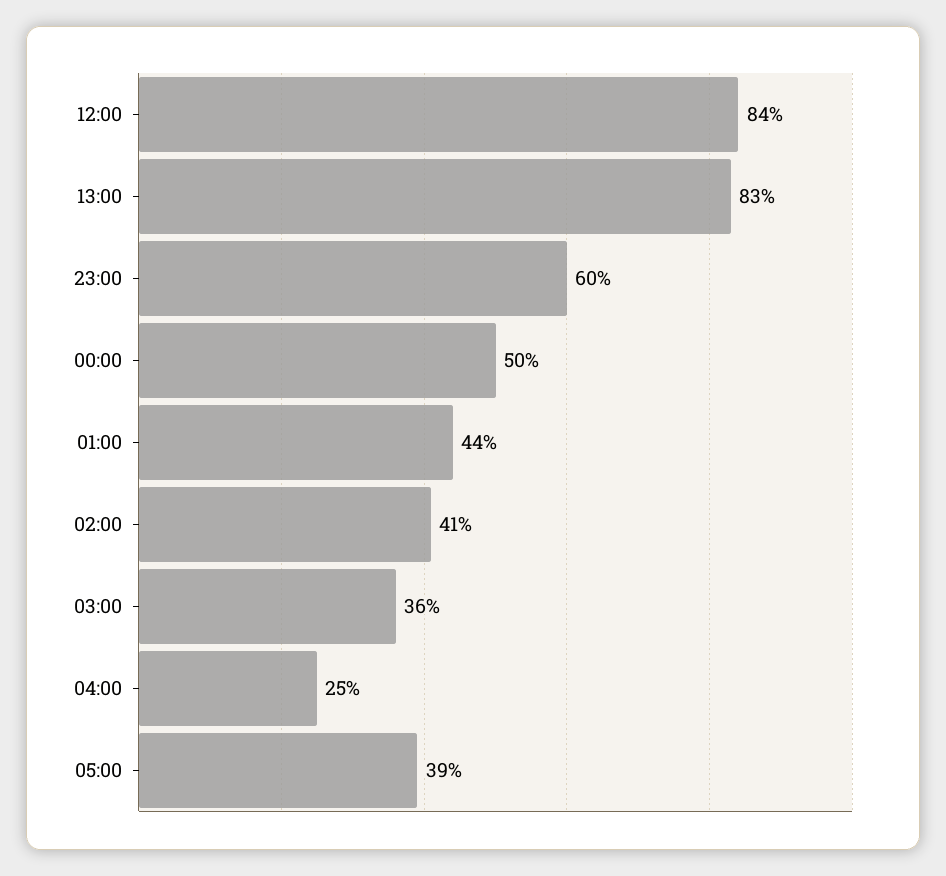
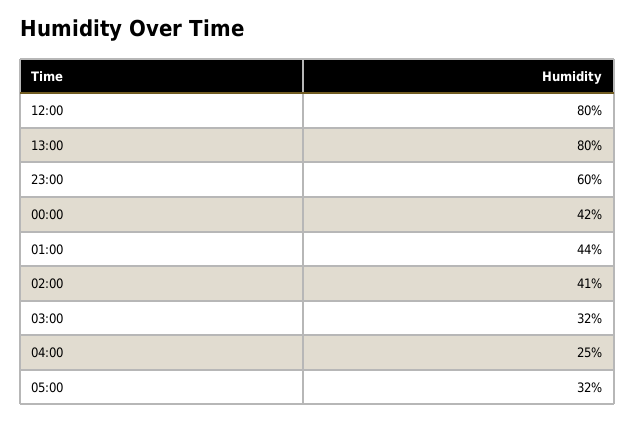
12:00: 84 -> 80
13:00: 83 -> 80
00:00: 50 -> 42
03:00: 36 -> 32
05:00: 39 -> 32

